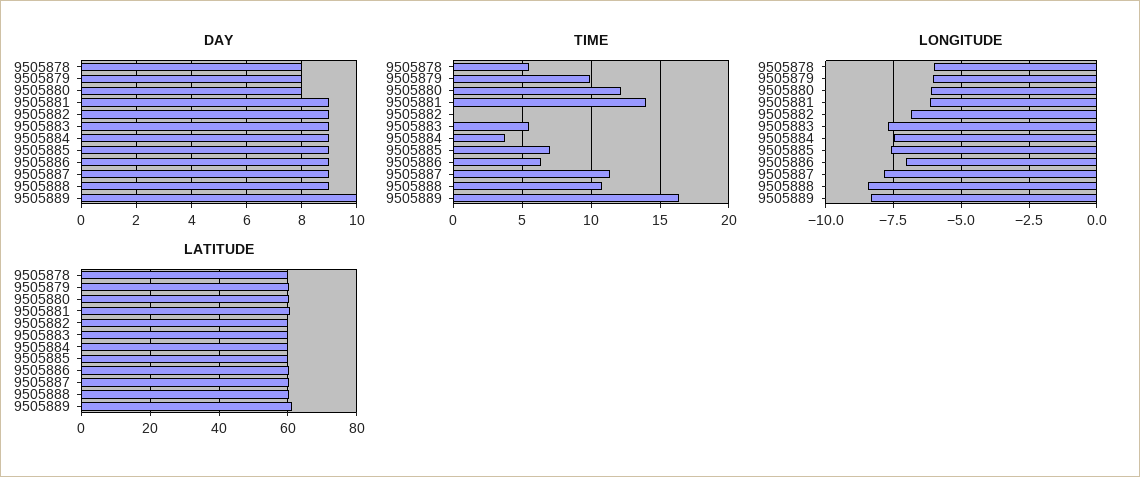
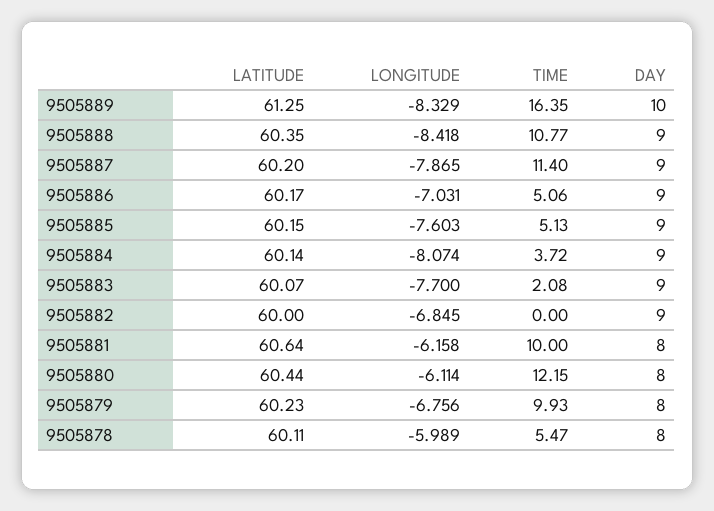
DAY, 9505881: 9 -> 8
TIME, 9505881: 14 -> 10
TIME, 9505883: 5.5 -> 2.08
TIME, 9505885: 7 -> 5.13
TIME, 9505886: 6.5 -> 5.06
LONGITUDE, 9505879: -6 -> -6.756
LONGITUDE, 9505884: -7.5 -> -8.074

